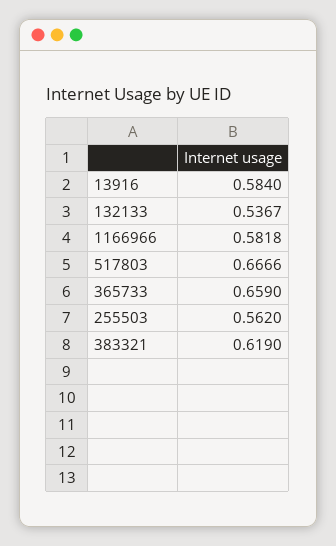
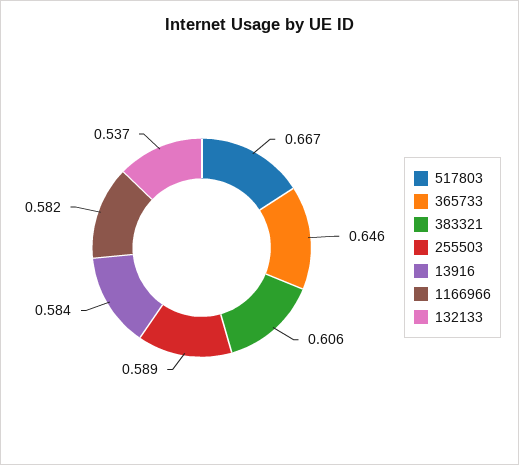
365733: 0.659 -> 0.646
255503: 0.562 -> 0.589
383321: 0.619 -> 0.606

